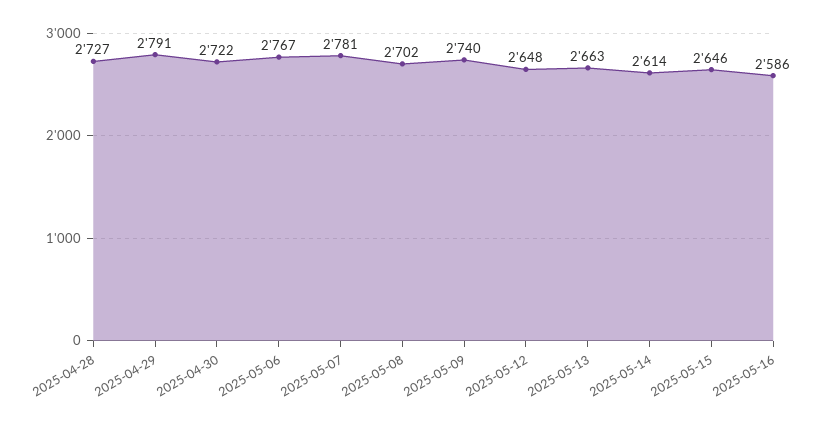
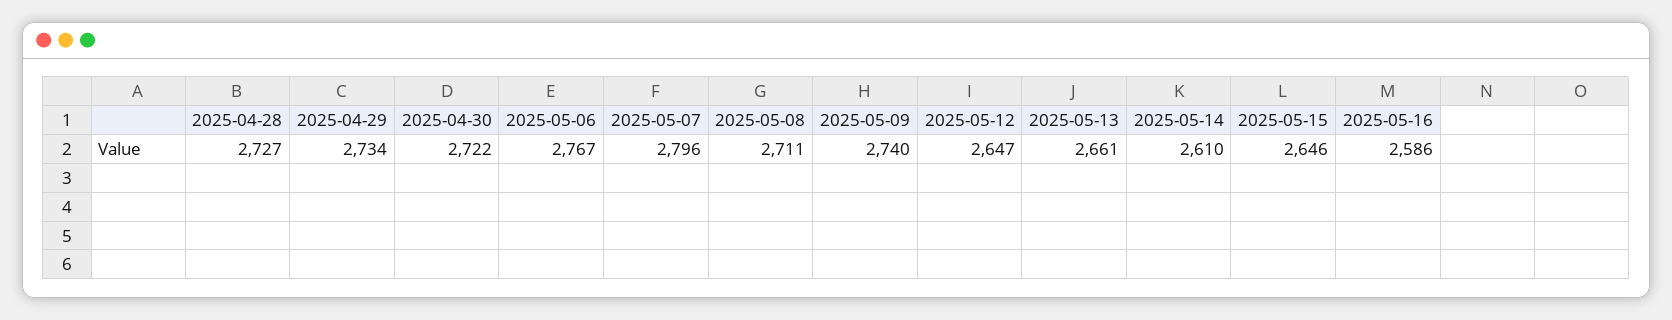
2025-04-29: 2791 -> 2734
2025-05-07: 2781 -> 2796
2025-05-08: 2702 -> 2711
2025-05-12: 2648 -> 2647
2025-05-13: 2663 -> 2661
2025-05-14: 2614 -> 2610

